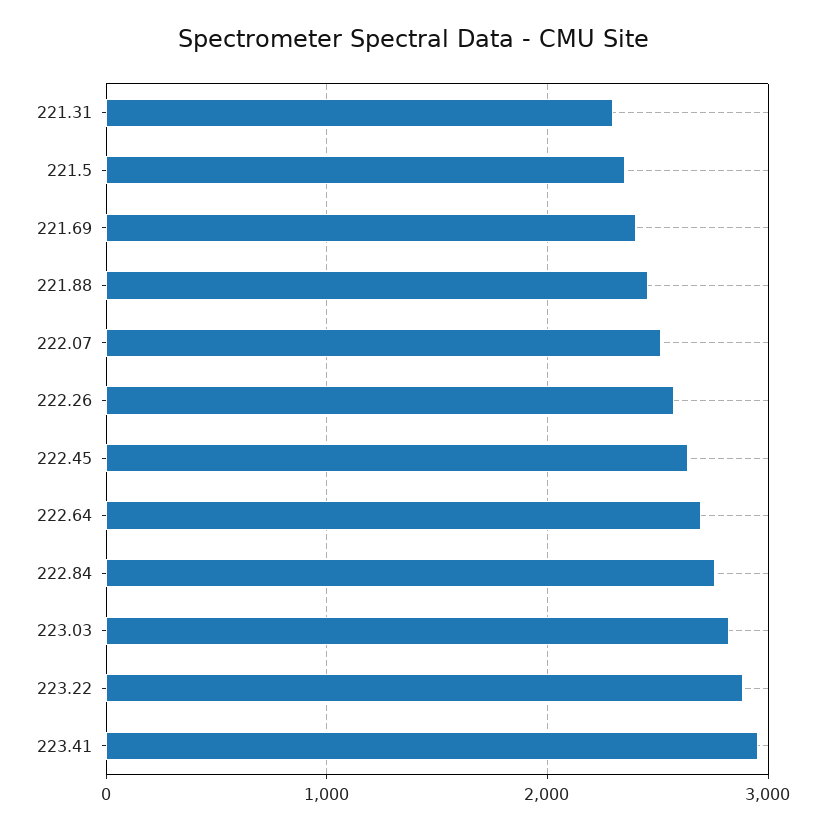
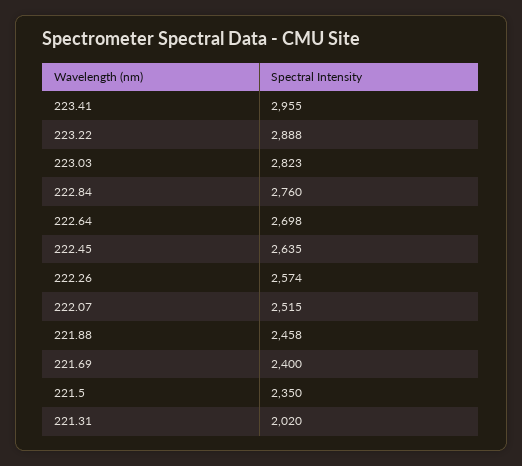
221.31: 2300 -> 2020

